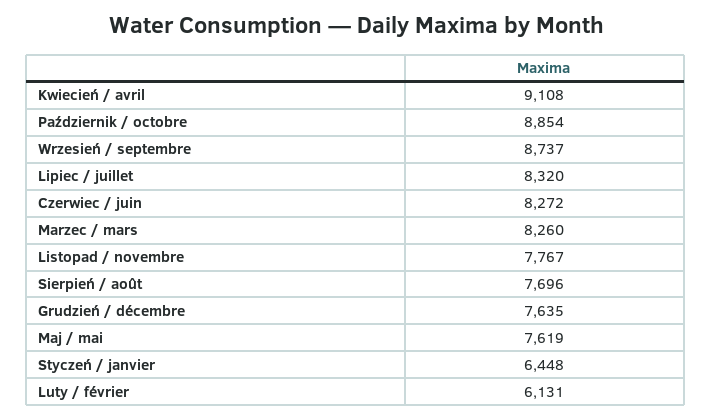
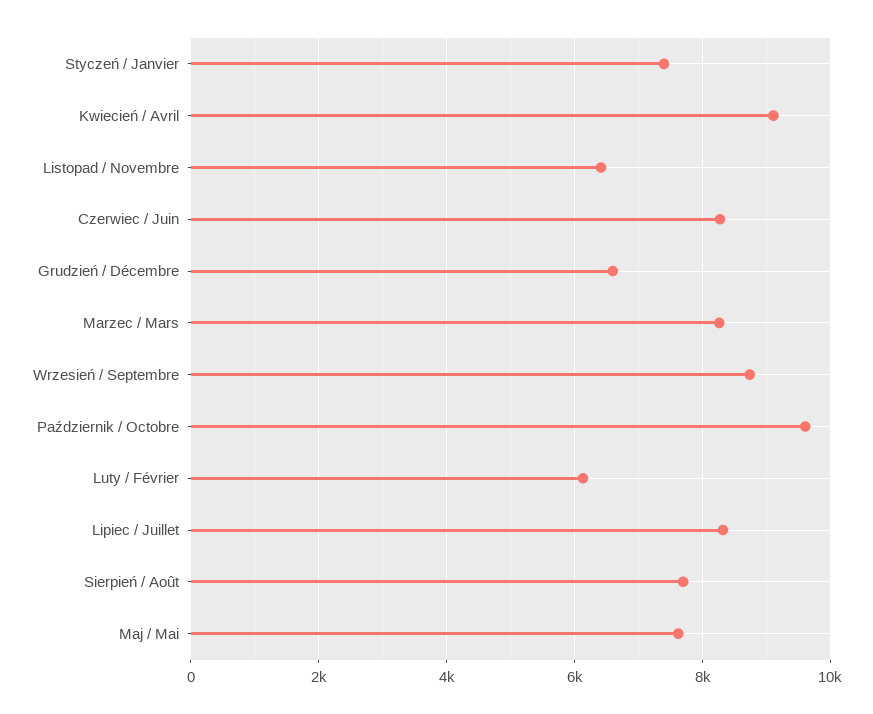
Październik / octobre: 8854 -> 9600
Listopad / novembre: 7767 -> 6400
Grudzień / décembre: 7635 -> 6600
Styczeń / janvier: 6448 -> 7400

